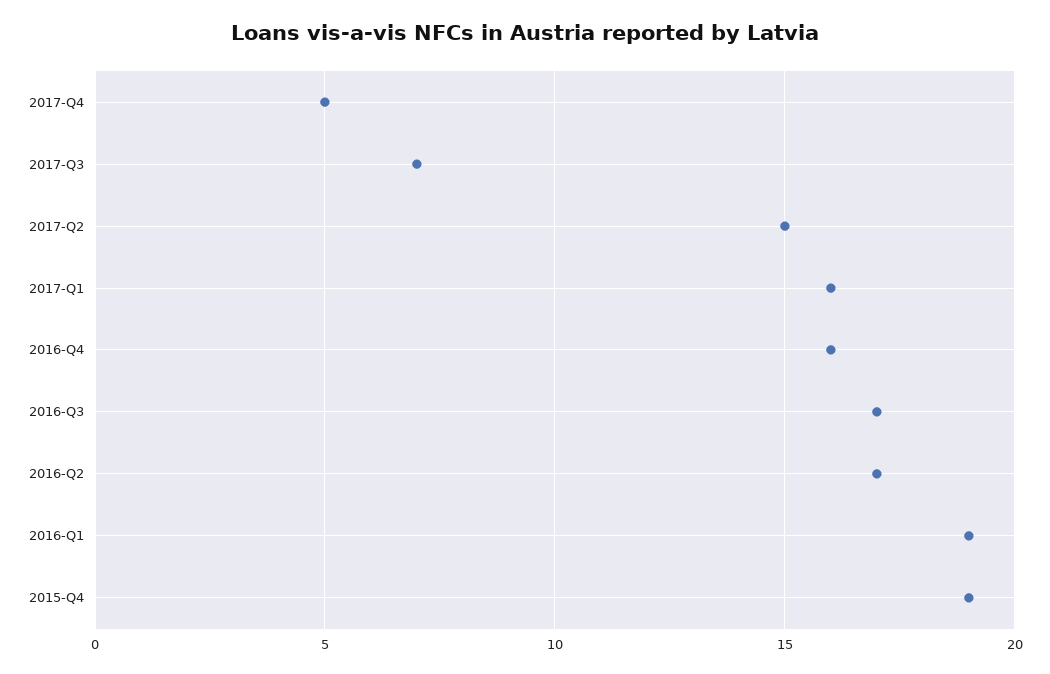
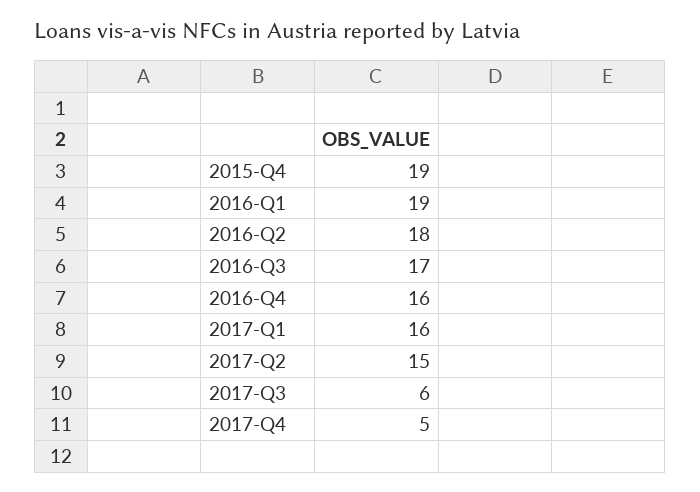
2017-Q3: 7 -> 6
2016-Q2: 17 -> 18

